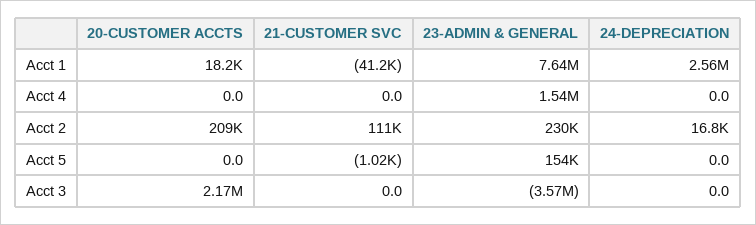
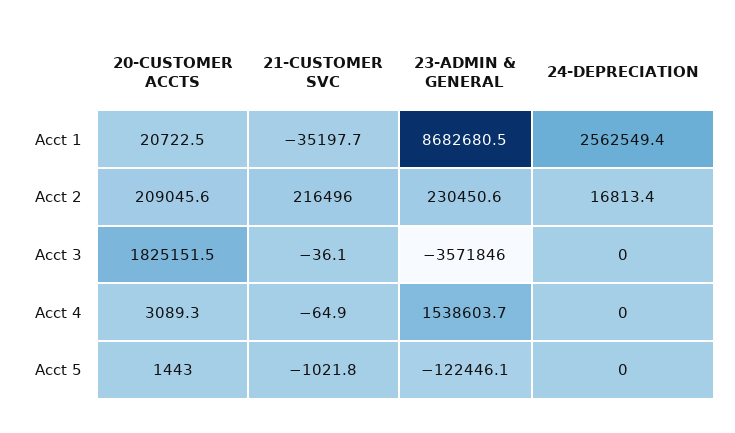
20-CUSTOMER ACCTS, Acct 1: 18200 -> 20722.5
21-CUSTOMER SVC, Acct 1: -41200 -> -35197.7
23-ADMIN & GENERAL, Acct 1: 7640000 -> 8682680.5
20-CUSTOMER ACCTS, Acct 4: 0 -> 3089.3
21-CUSTOMER SVC, Acct 4: 0 -> -64.9
21-CUSTOMER SVC, Acct 2: 111000 -> 216496
20-CUSTOMER ACCTS, Acct 5: 0 -> 1443
23-ADMIN & GENERAL, Acct 5: 154000 -> -122446.1
20-CUSTOMER ACCTS, Acct 3: 2170000 -> 1825151.5
21-CUSTOMER SVC, Acct 3: 0 -> -36.1

